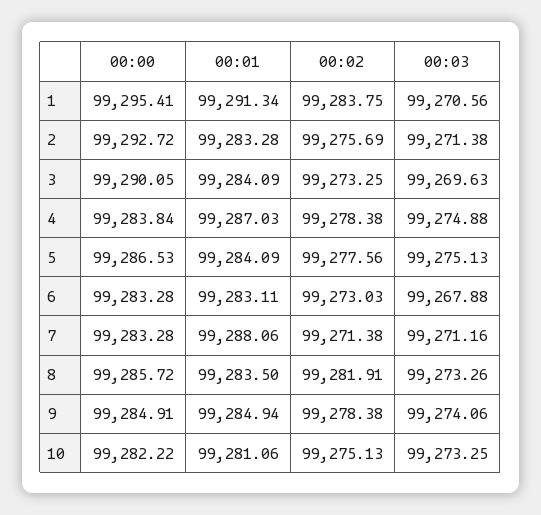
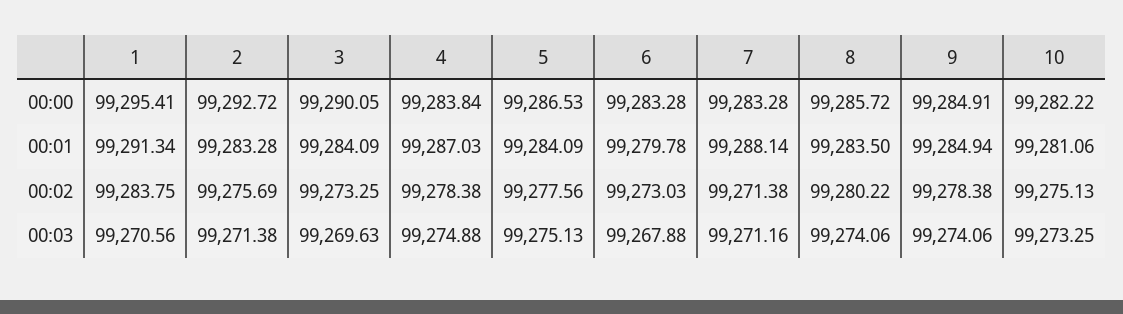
00:01, 6: 99283.11 -> 99279.78
00:01, 7: 99288.06 -> 99288.14
00:02, 8: 99281.91 -> 99280.22
00:03, 8: 99273.26 -> 99274.06

